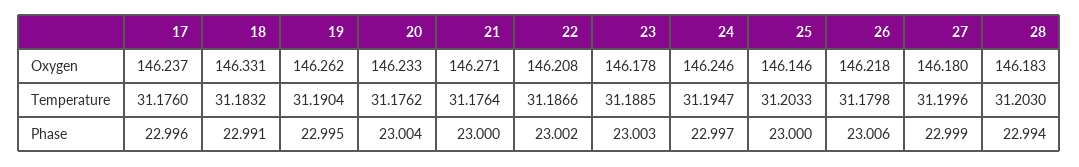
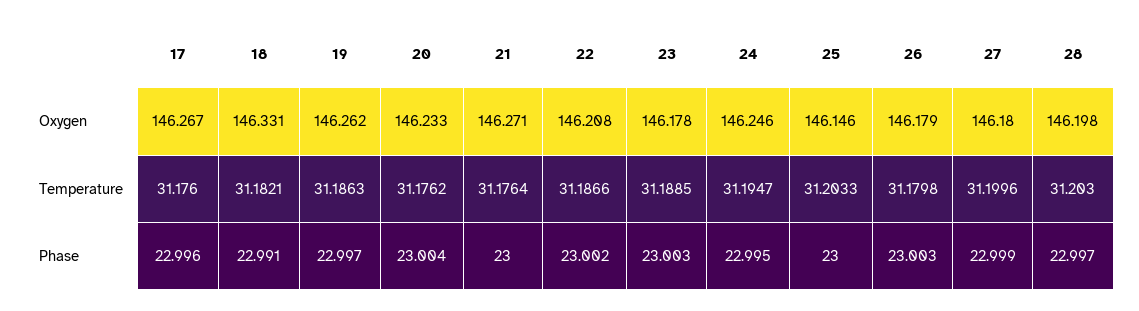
17, Oxygen: 146.237 -> 146.267
26, Oxygen: 146.218 -> 146.179
28, Oxygen: 146.183 -> 146.198
18, Temperature: 31.1832 -> 31.1821
19, Temperature: 31.1904 -> 31.1863
19, Phase: 22.995 -> 22.997
24, Phase: 22.997 -> 22.995
26, Phase: 23.006 -> 23.003
28, Phase: 22.994 -> 22.997

